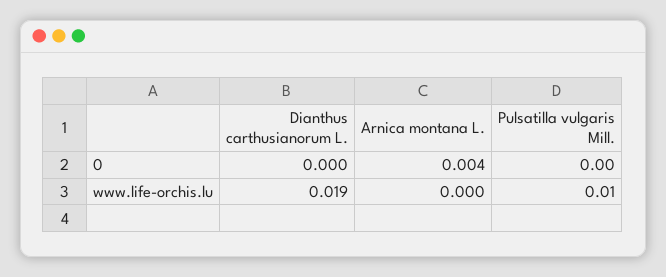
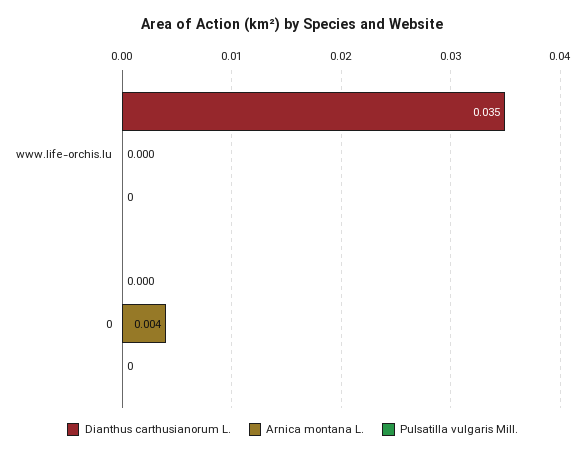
Dianthus carthusianorum L., www.life-orchis.lu: 0.019 -> 0.035
Pulsatilla vulgaris Mill., www.life-orchis.lu: 0.01 -> 0

